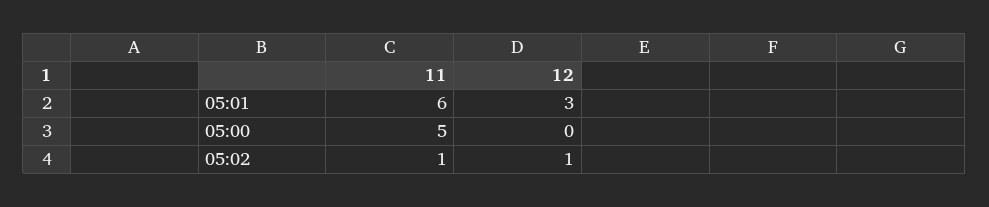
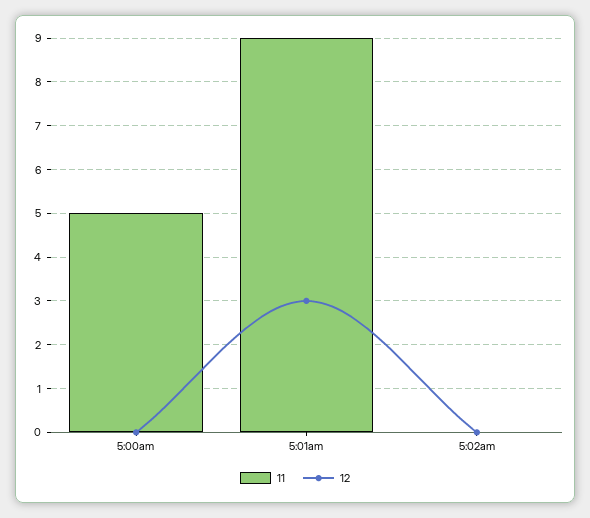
11, 05:01: 6 -> 9
11, 05:02: 1 -> 0
12, 05:02: 1 -> 0

